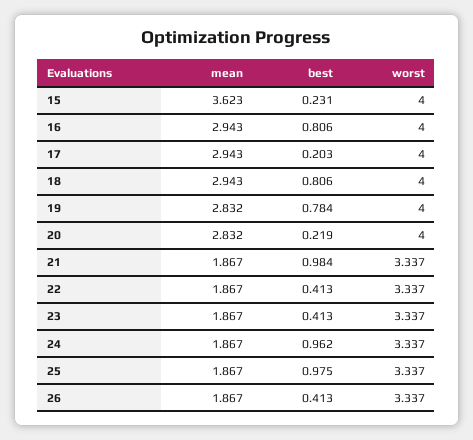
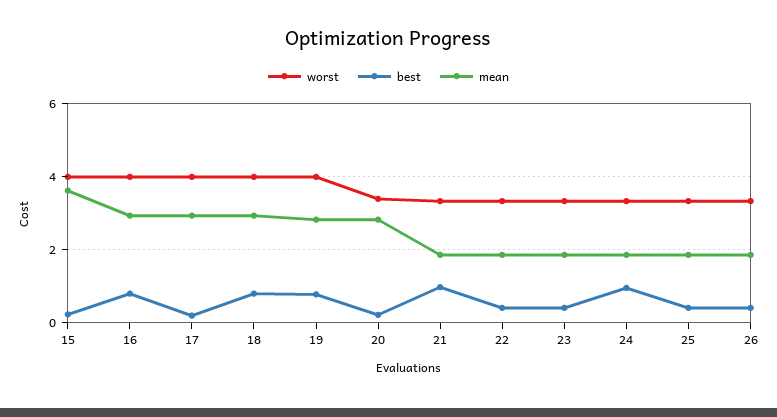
worst, 20: 4 -> 3.4
best, 25: 0.975 -> 0.4

